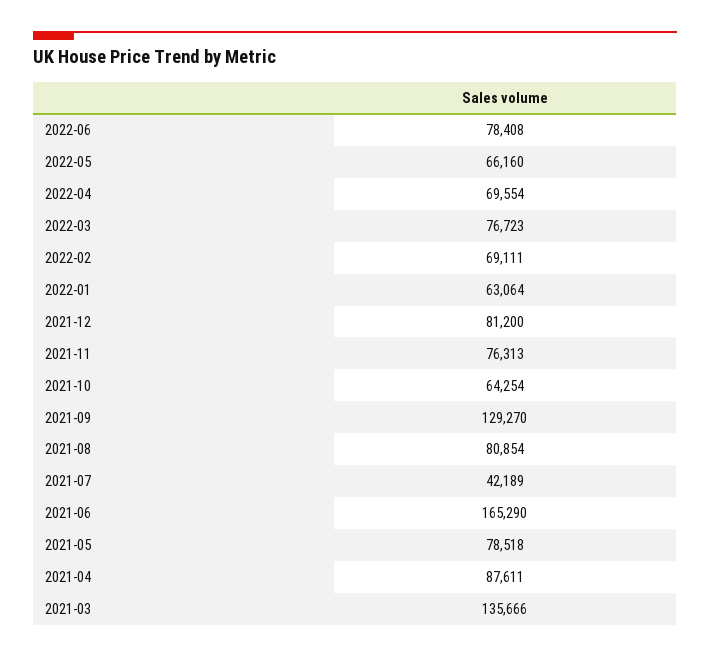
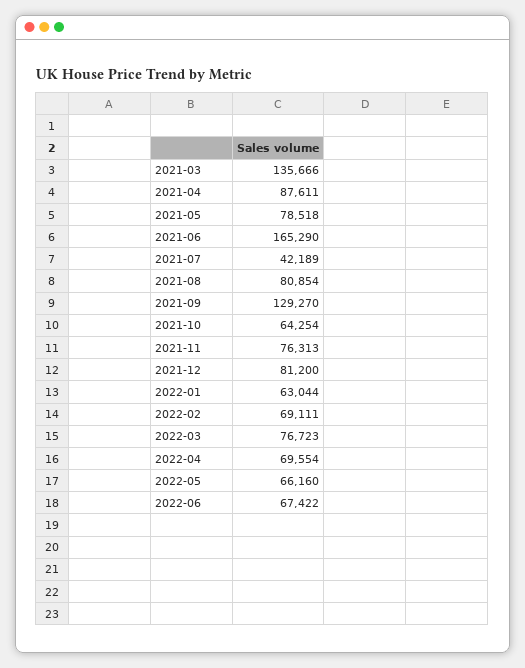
2022-06: 78408 -> 67422
2022-01: 63064 -> 63044

